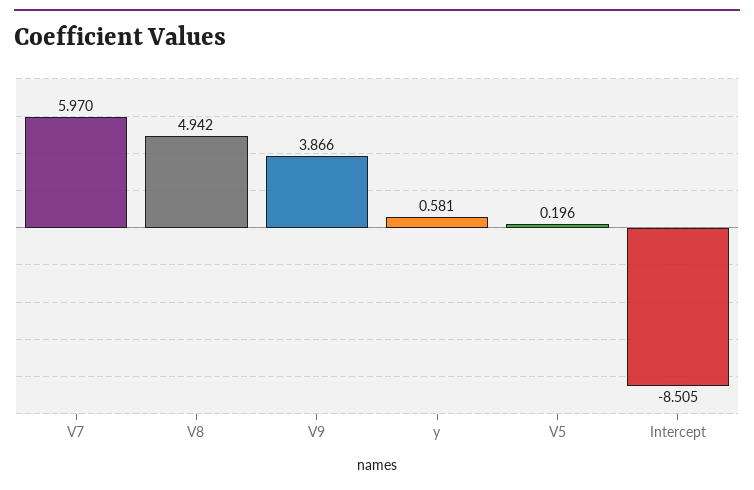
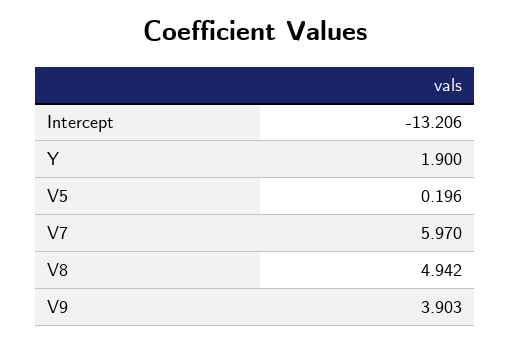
V9: 3.866 -> 3.903
y: 0.581 -> 1.9
Intercept: -8.505 -> -13.206

